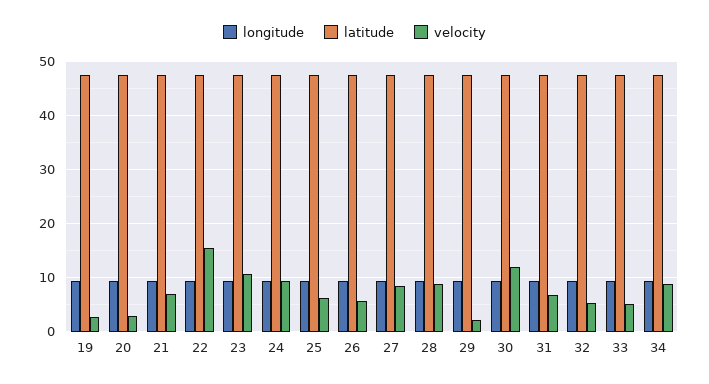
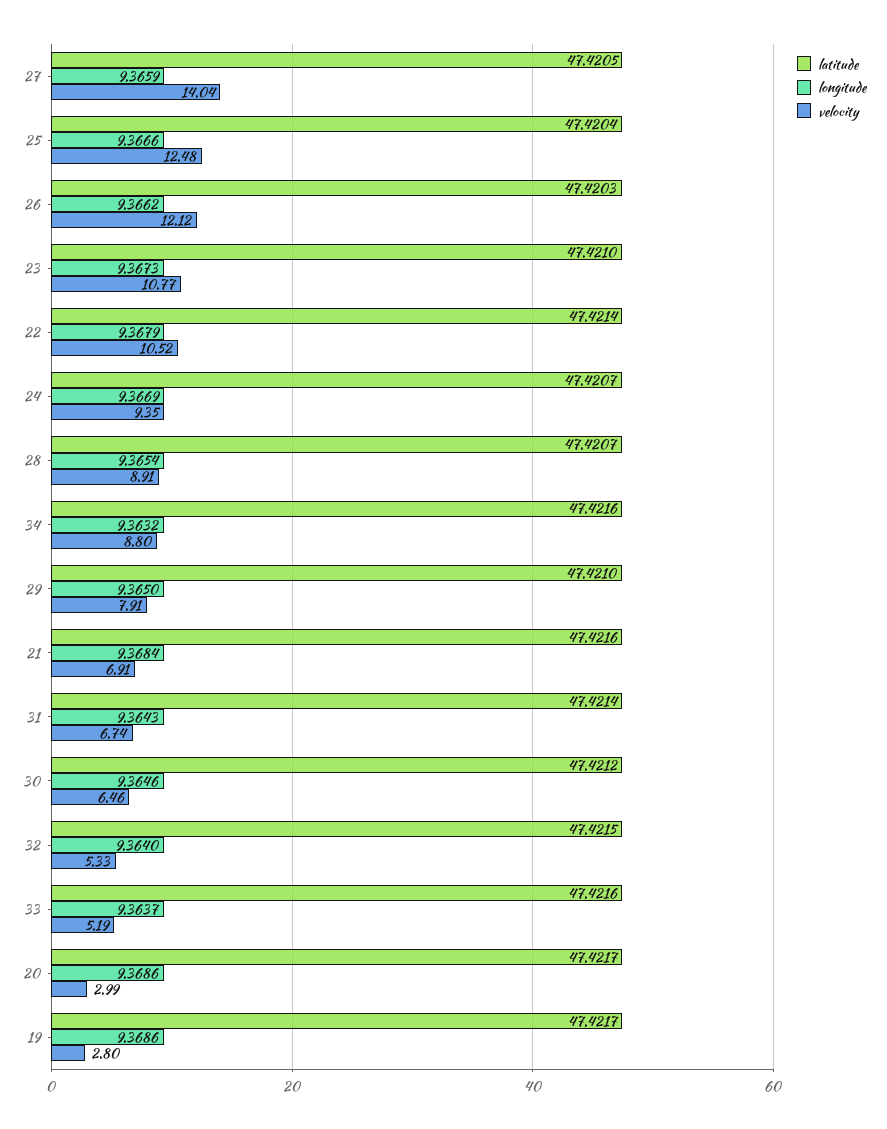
velocity, 22: 16 -> 10.52
velocity, 25: 6 -> 12.48
velocity, 26: 6 -> 12.12
velocity, 27: 8 -> 14.04
velocity, 29: 2 -> 7.91
velocity, 30: 12 -> 6.46

